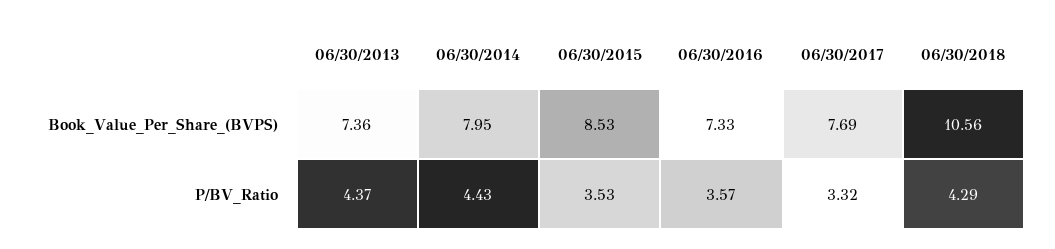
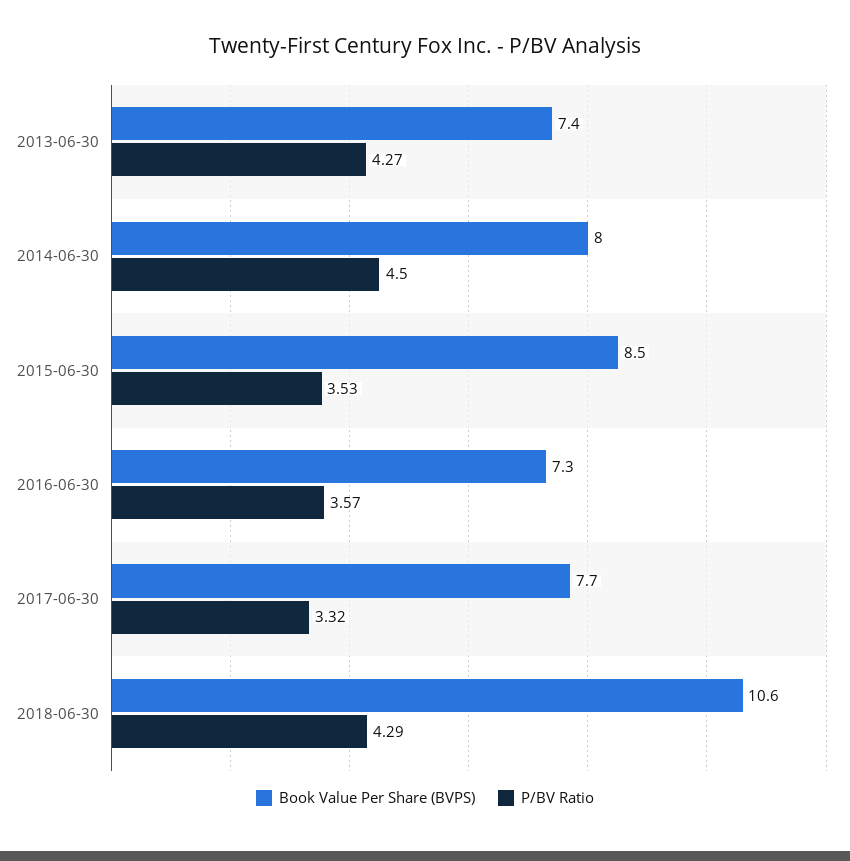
P/BV_Ratio, 06/30/2013: 4.37 -> 4.27
P/BV_Ratio, 06/30/2014: 4.43 -> 4.5

